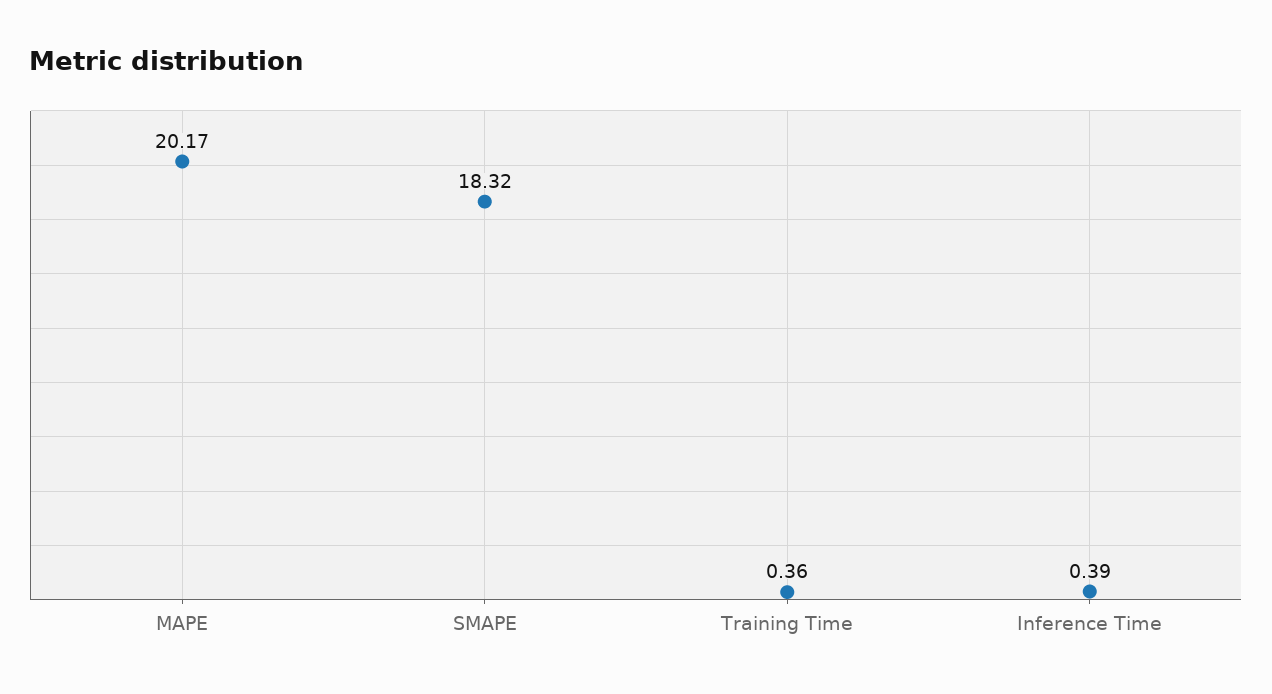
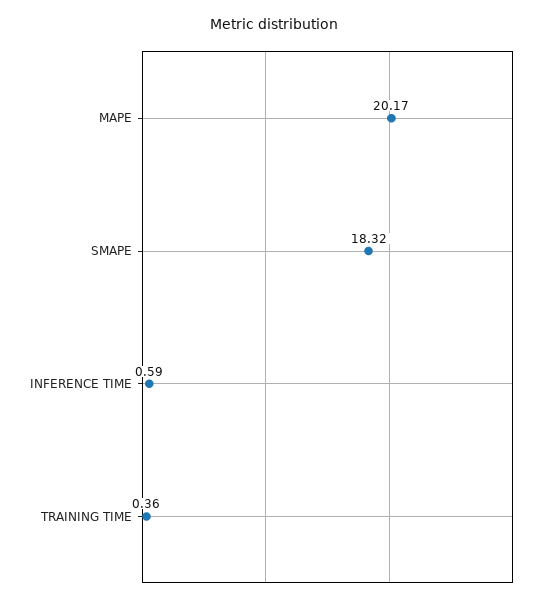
Inference Time: 0.39 -> 0.59

